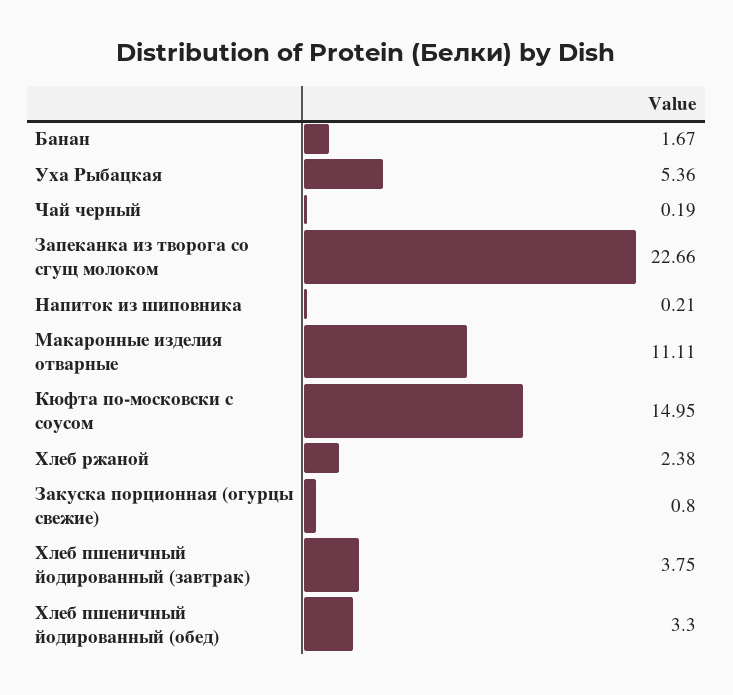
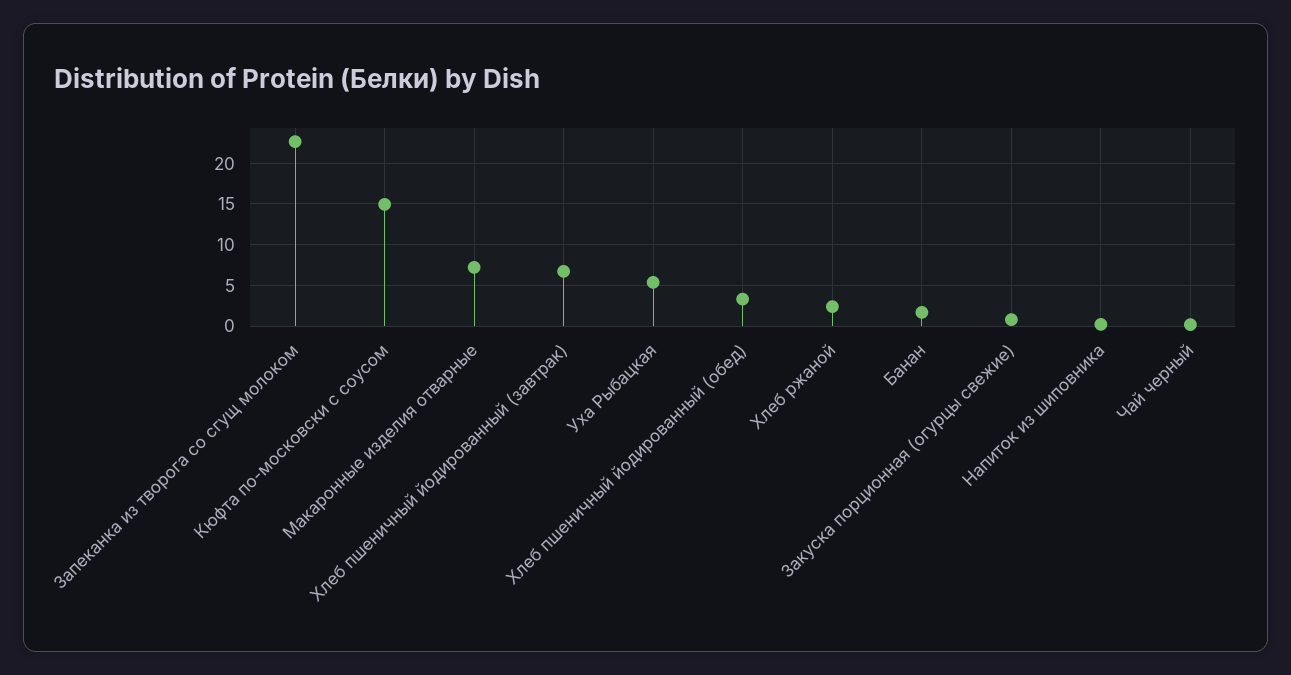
Макаронные изделия отварные: 11.11 -> 7
Хлеб пшеничный йодированный (завтрак): 3.75 -> 7

